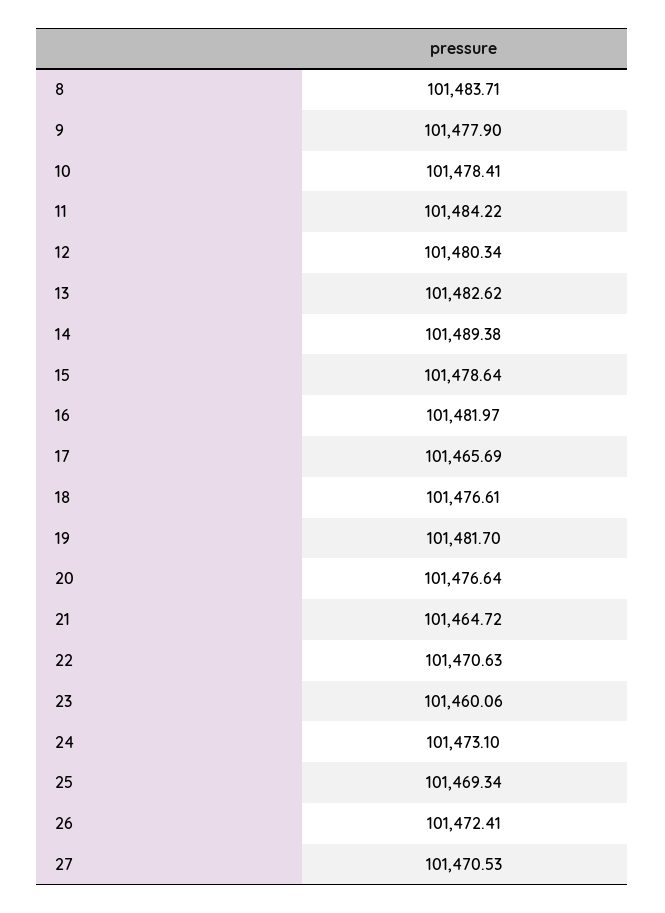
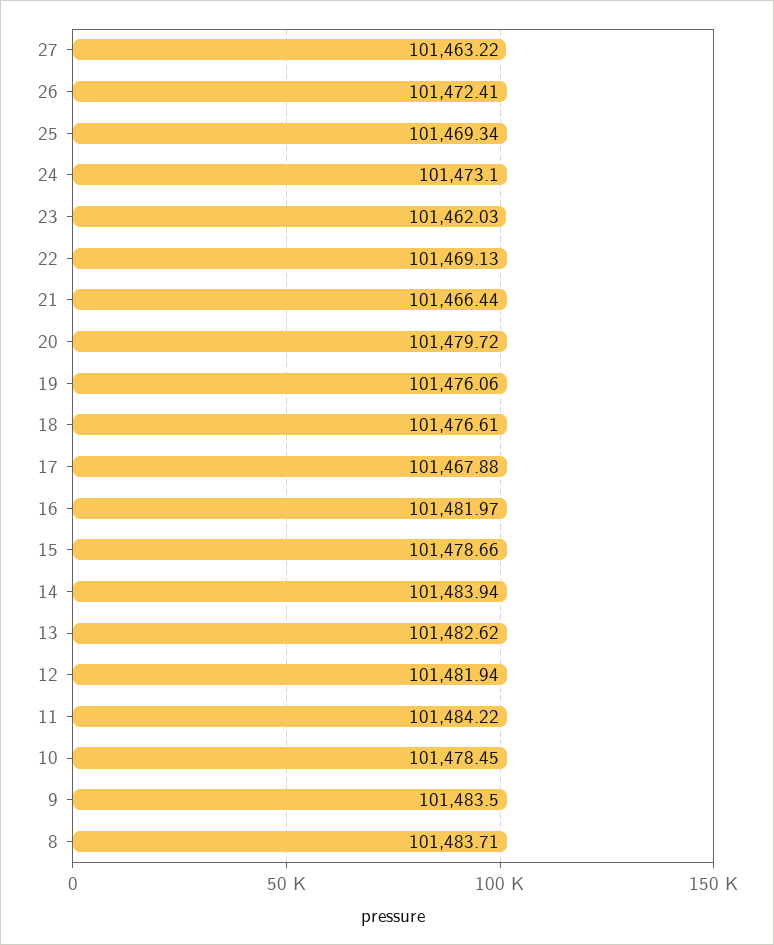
9: 101477.9 -> 101483.5
10: 101478.41 -> 101478.45
12: 101480.34 -> 101481.94
14: 101489.38 -> 101483.94
15: 101478.64 -> 101478.66
17: 101465.69 -> 101467.88
19: 101481.7 -> 101476.06
20: 101476.64 -> 101479.72
21: 101464.72 -> 101466.44
22: 101470.63 -> 101469.13
23: 101460.06 -> 101462.03
27: 101470.53 -> 101463.22

